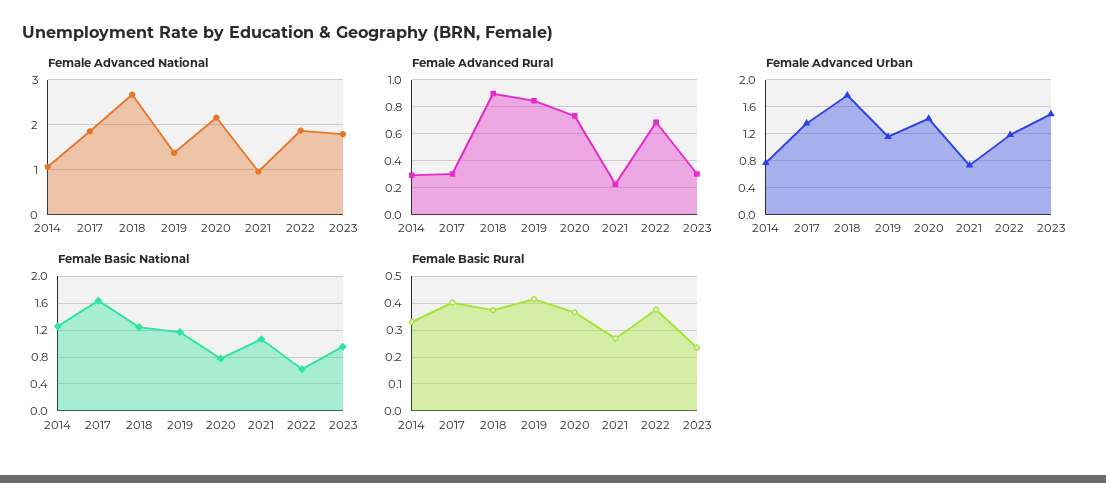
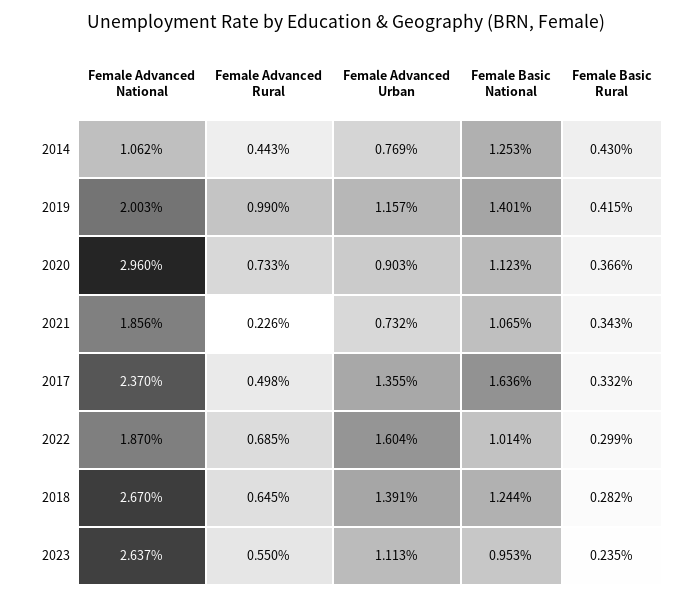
Female Advanced National, 2017: 1.8 -> 2.37
Female Advanced National, 2019: 1.4 -> 2.003
Female Advanced National, 2020: 2.2 -> 2.96
Female Advanced National, 2021: 1 -> 1.856
Female Advanced National, 2023: 1.8 -> 2.637
Female Advanced Rural, 2014: 0.3 -> 0.443
Female Advanced Rural, 2017: 0.3 -> 0.498
Female Advanced Rural, 2018: 0.9 -> 0.645
Female Advanced Rural, 2019: 0.85 -> 0.99
Female Advanced Rural, 2023: 0.3 -> 0.55
Female Advanced Urban, 2018: 1.8 -> 1.391
Female Advanced Urban, 2020: 1.4 -> 0.903
Female Advanced Urban, 2022: 1.2 -> 1.604
Female Advanced Urban, 2023: 1.5 -> 1.113
Female Basic National, 2019: 1.2 -> 1.401
Female Basic National, 2020: 0.8 -> 1.123
Female Basic National, 2022: 0.6 -> 1.014
Female Basic Rural, 2014: 0.325 -> 0.43
Female Basic Rural, 2017: 0.4 -> 0.332
Female Basic Rural, 2018: 0.375 -> 0.282
Female Basic Rural, 2021: 0.275 -> 0.343
Female Basic Rural, 2022: 0.375 -> 0.299

